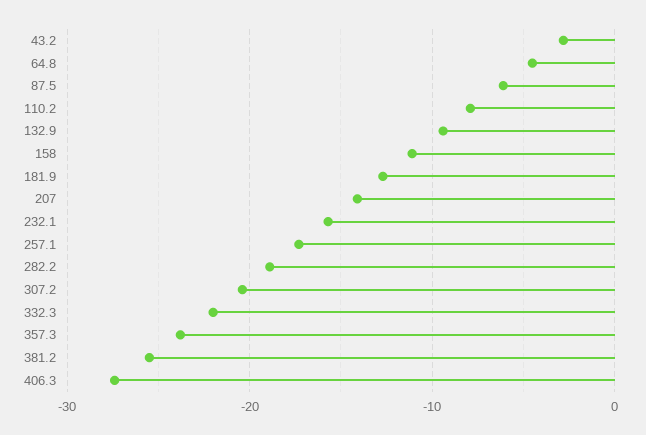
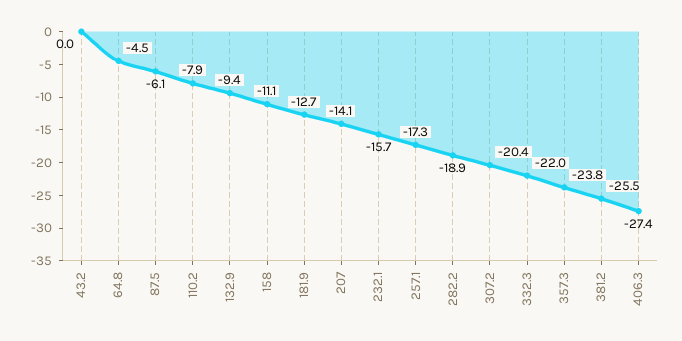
43.2: -3 -> 0

